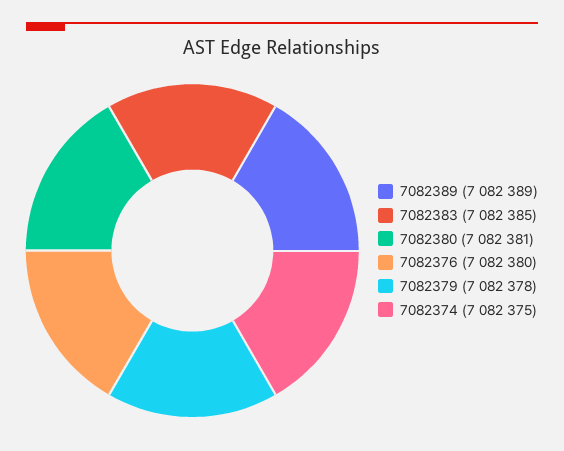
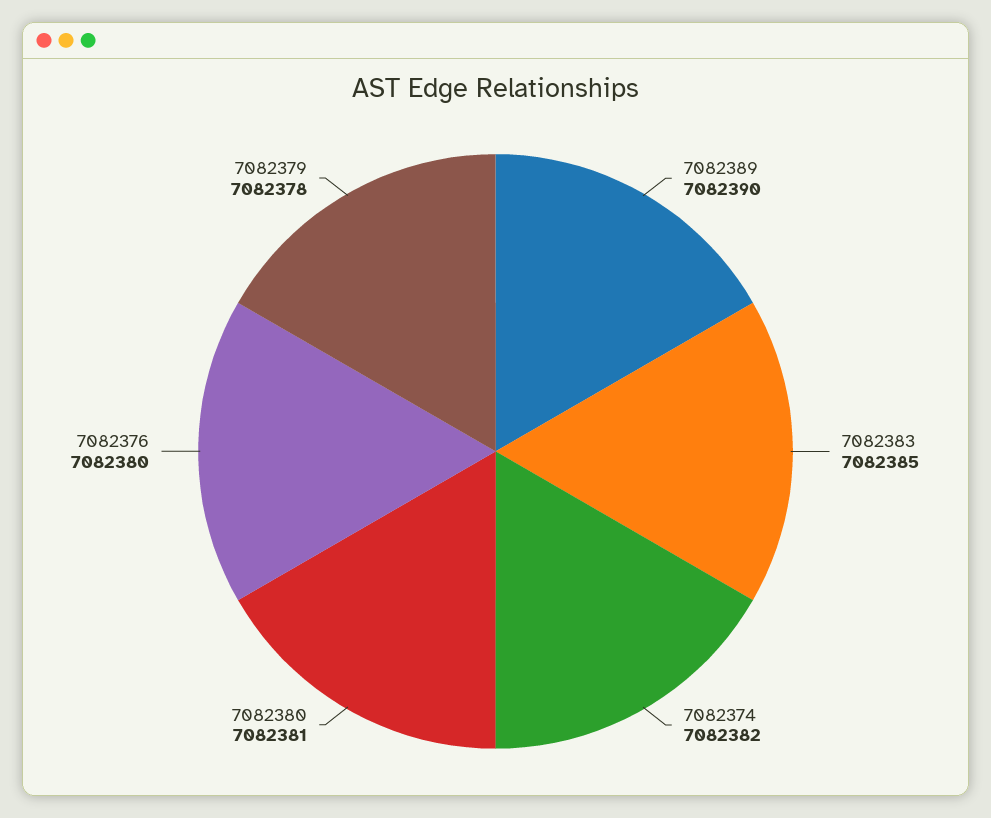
7082389: 7082389 -> 7082390
7082374: 7082375 -> 7082382

